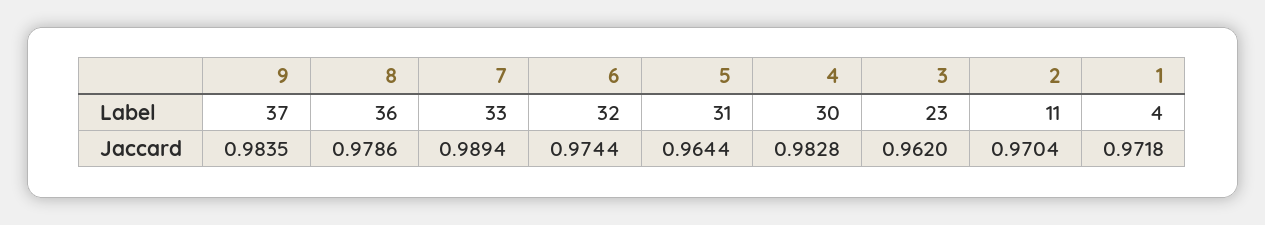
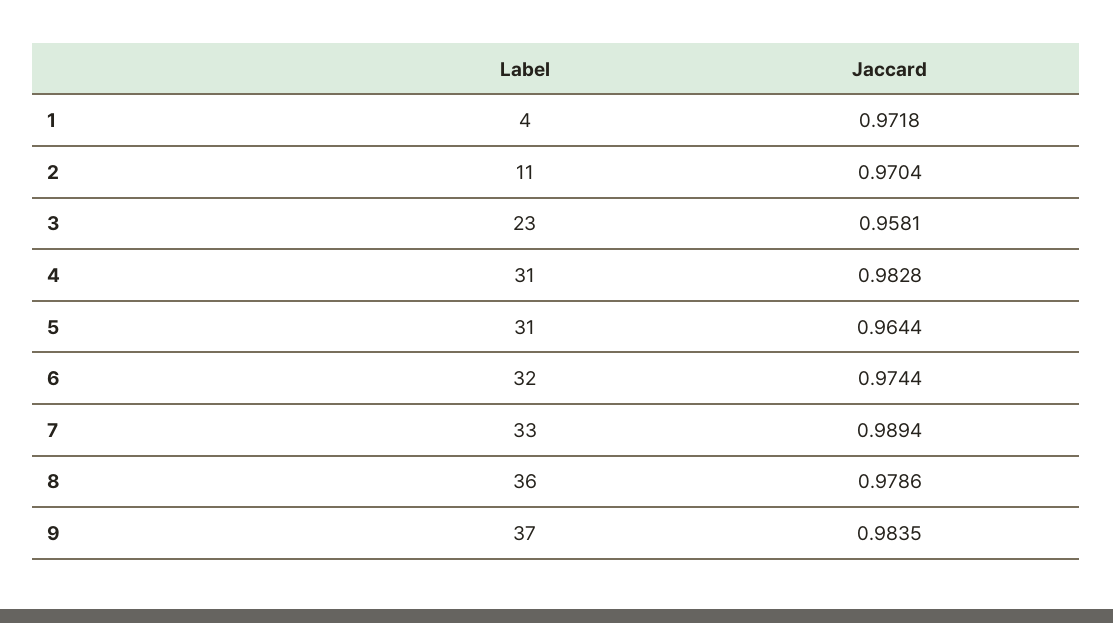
4, Label: 30 -> 31
3, Jaccard: 0.962 -> 0.9581

